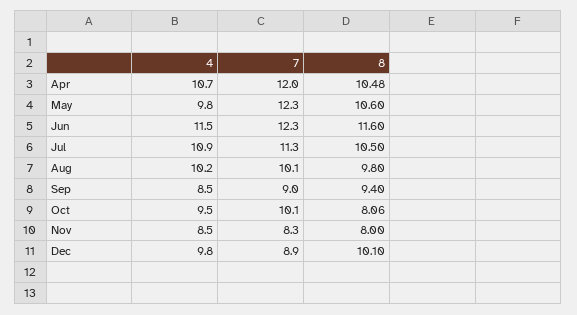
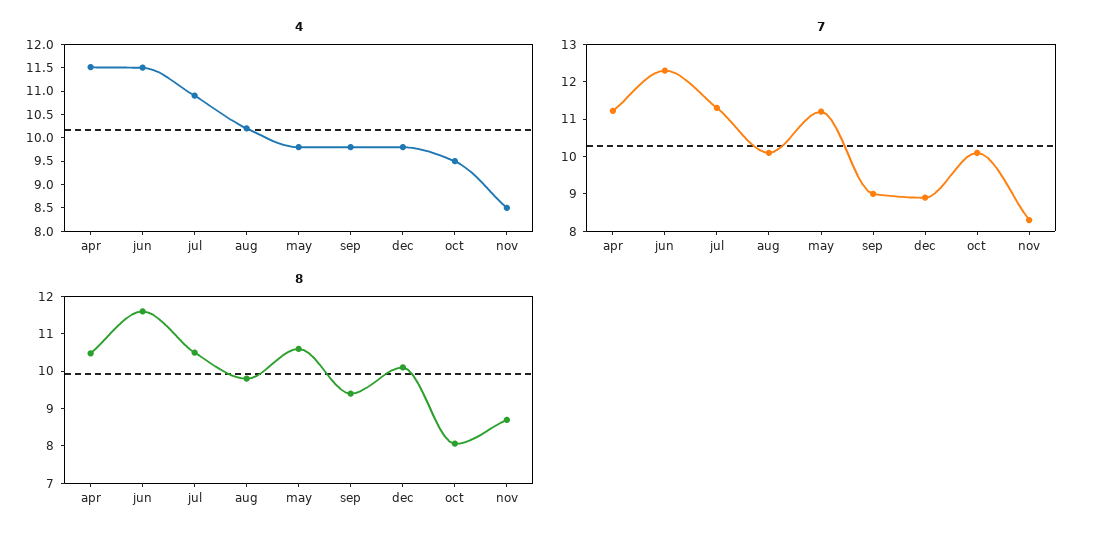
4, Apr: 10.7 -> 11.5
7, Apr: 12 -> 11.25
7, May: 12.3 -> 11.25
4, Sep: 8.5 -> 9.75
8, Nov: 8 -> 8.75

